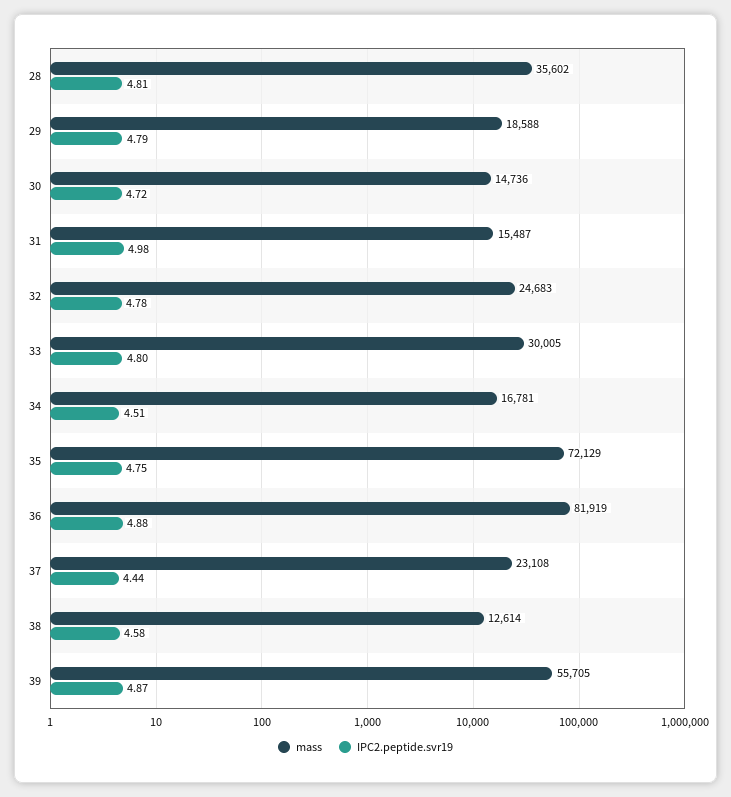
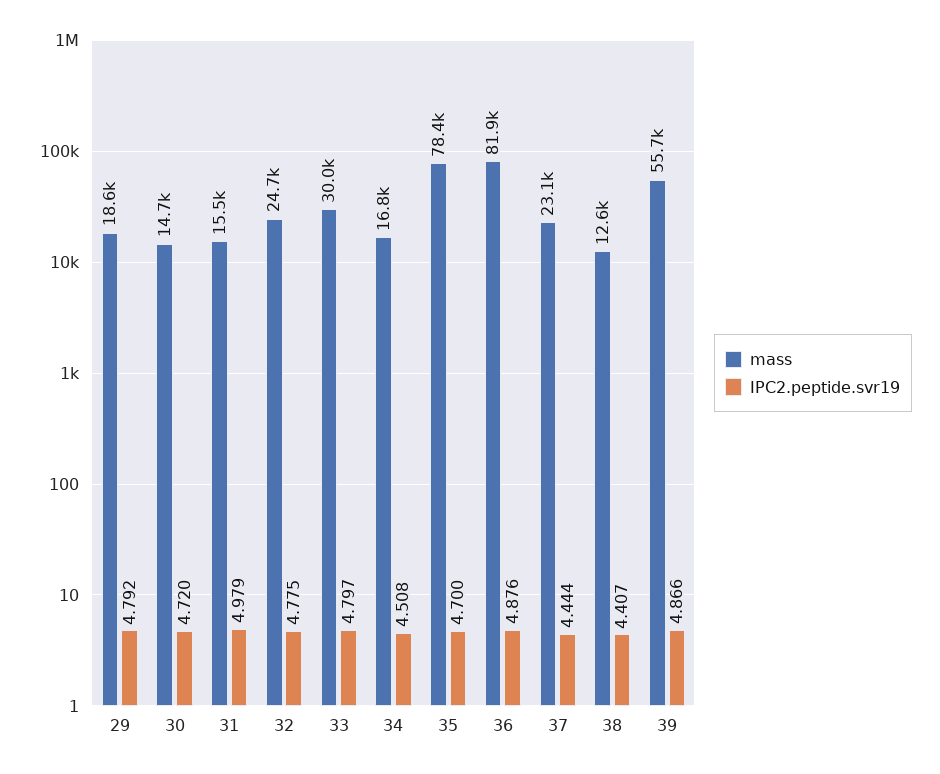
mass, 28: 35602 -> none
IPC2.peptide.svr19, 28: 4.81 -> none
mass, 35: 72129 -> 78400
IPC2.peptide.svr19, 35: 4.75 -> 4.7
IPC2.peptide.svr19, 38: 4.58 -> 4.407

